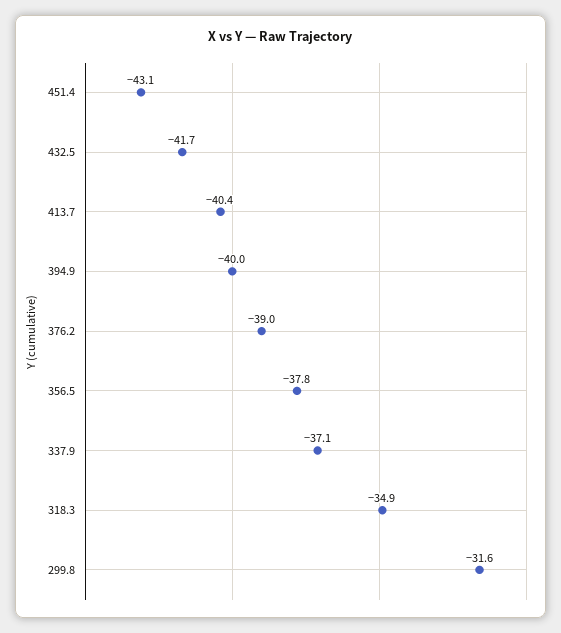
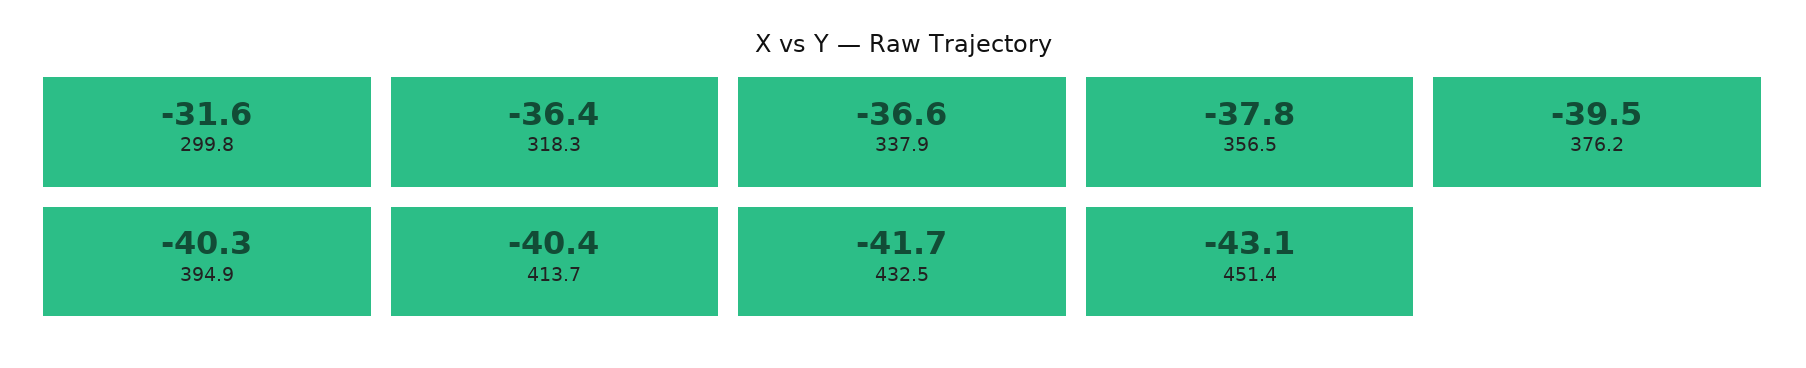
394.9: -40 -> -40.3
376.2: -39 -> -39.5
337.9: -37.1 -> -36.6
318.3: -34.9 -> -36.4

